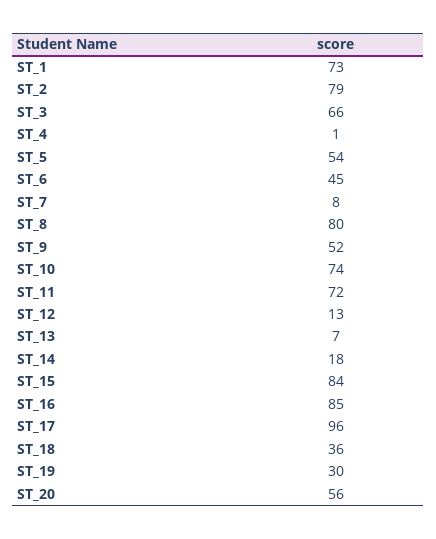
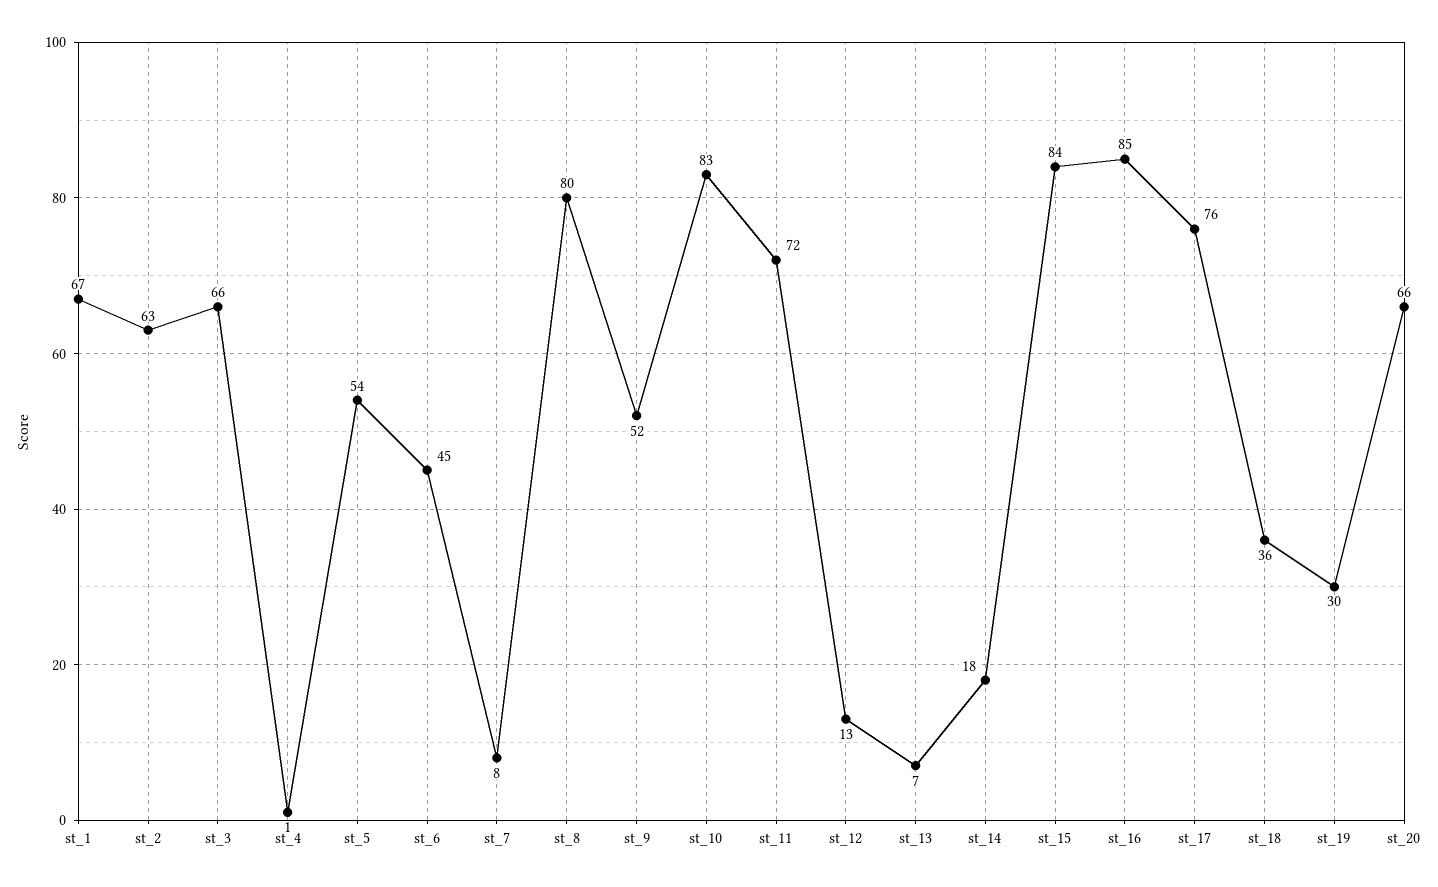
ST_1: 73 -> 67
ST_2: 79 -> 63
ST_10: 74 -> 83
ST_17: 96 -> 76
ST_20: 56 -> 66

